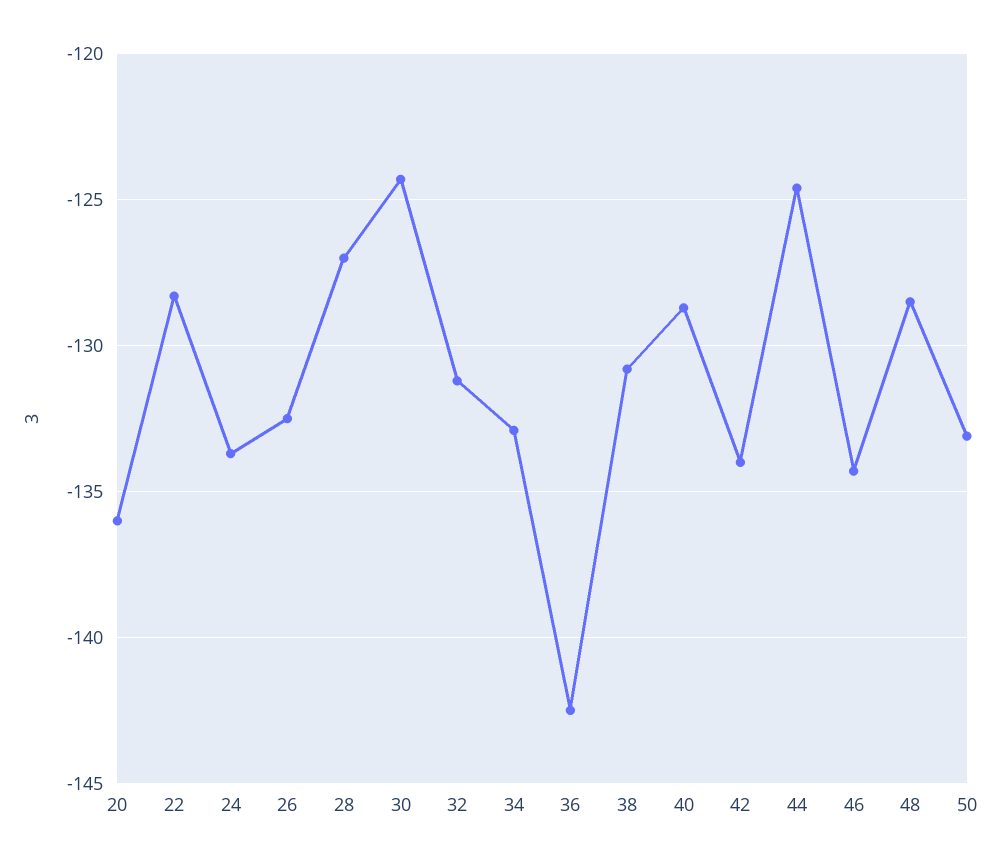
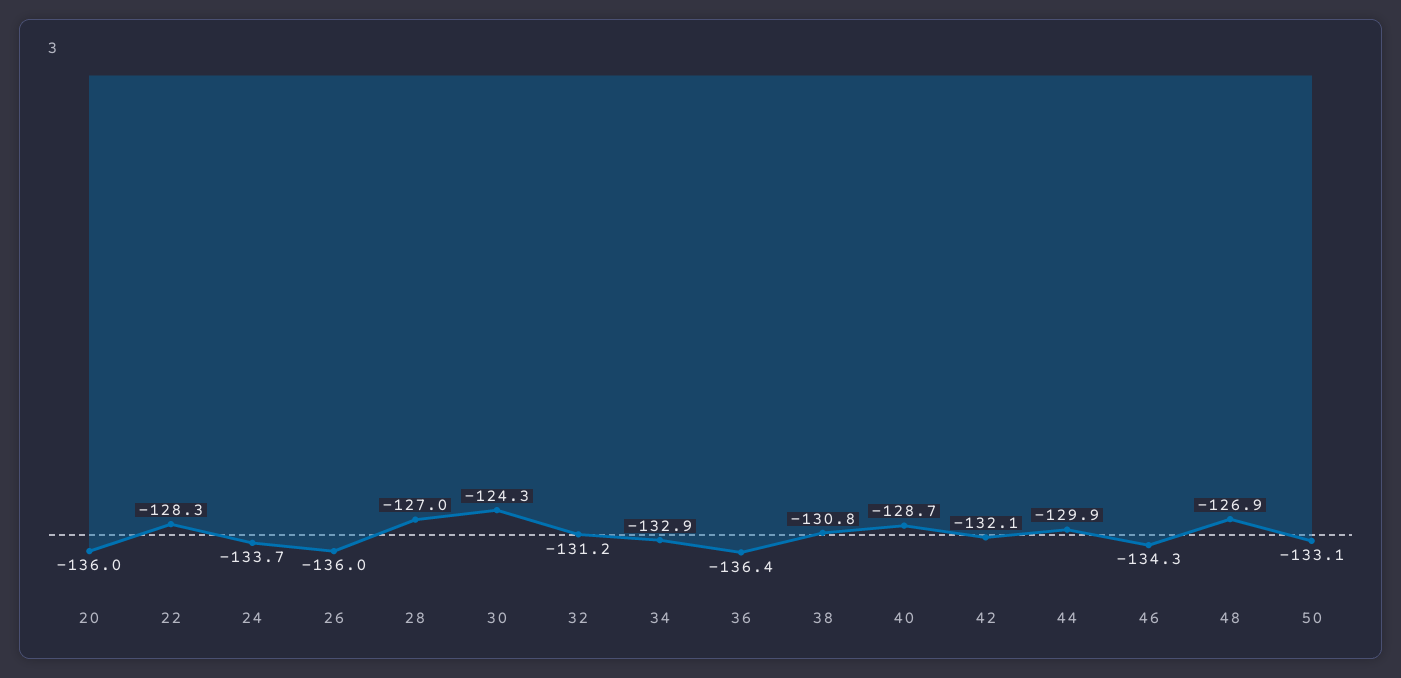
26: -132.5 -> -136
36: -142.5 -> -136.4
42: -134 -> -132.1
44: -124.5 -> -129.9
48: -128.5 -> -126.9

